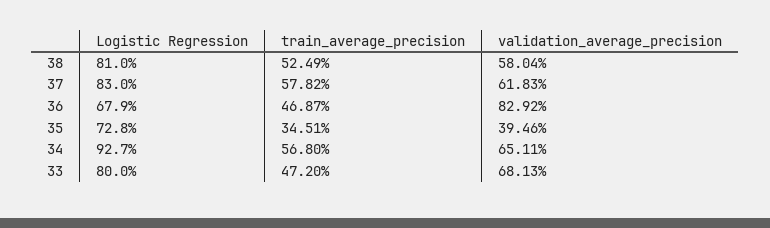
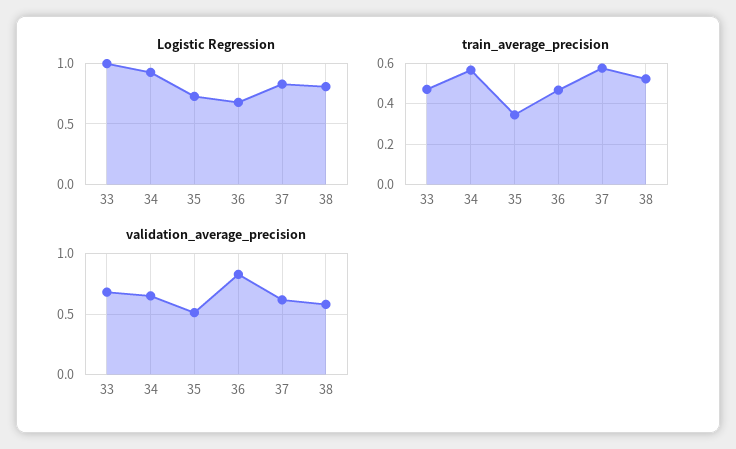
validation_average_precision, 35: 0.3946 -> 0.5
Logistic Regression, 33: 0.8 -> 1

